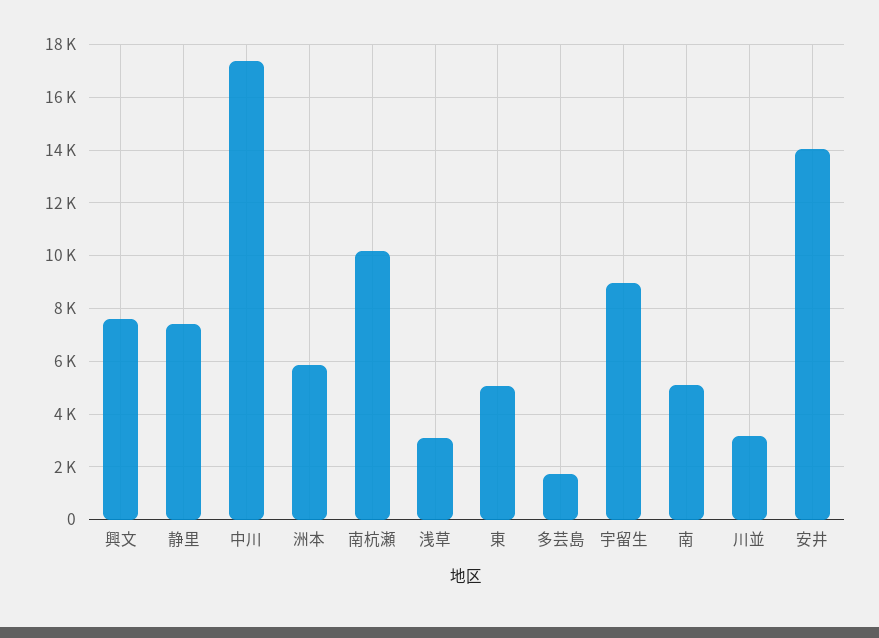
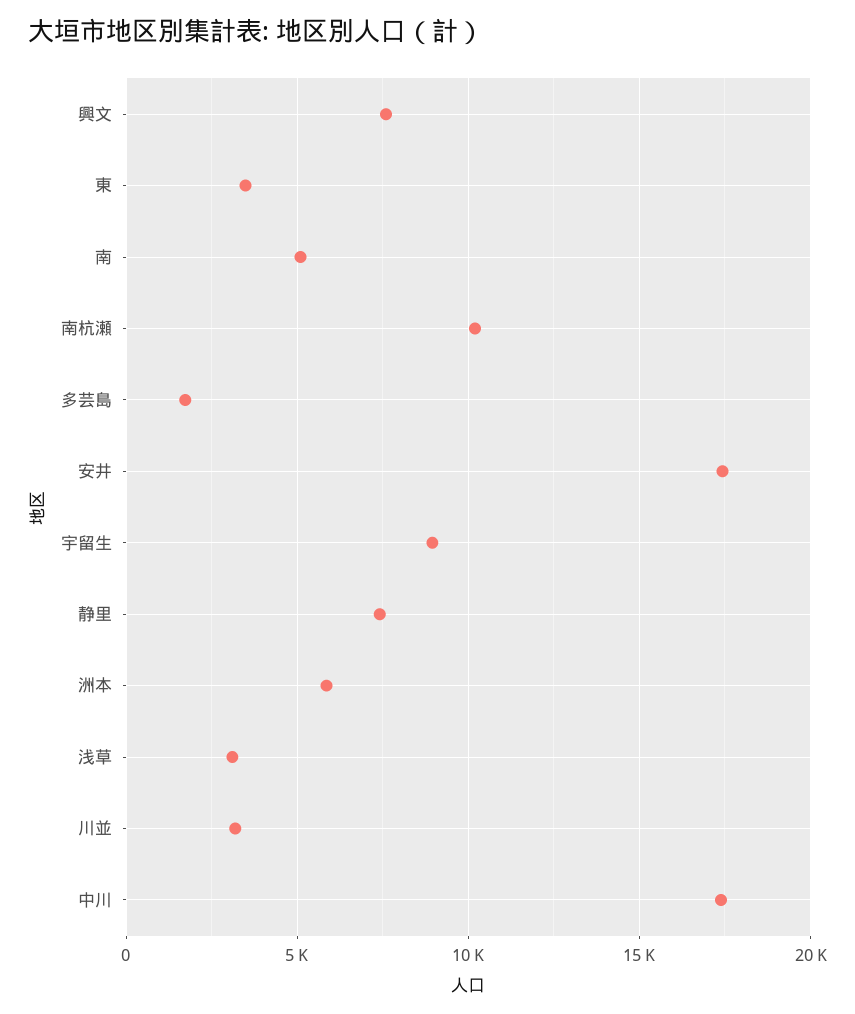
東: 5000 -> 3500
安井: 14000 -> 17500

